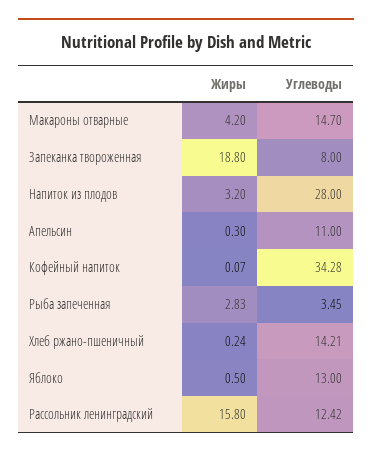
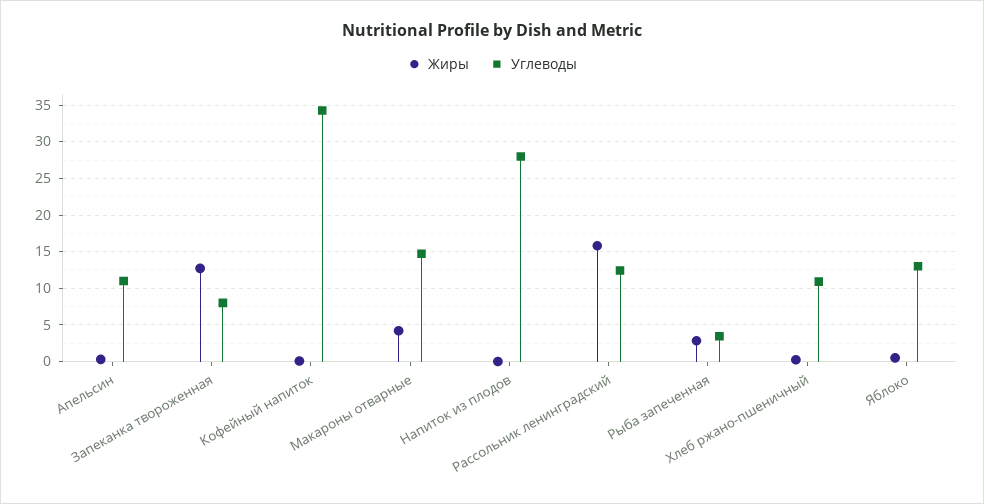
Жиры, Запеканка твороженная: 18.8 -> 13
Жиры, Напиток из плодов: 3.2 -> 0
Углеводы, Хлеб ржано-пшеничный: 14.21 -> 11

